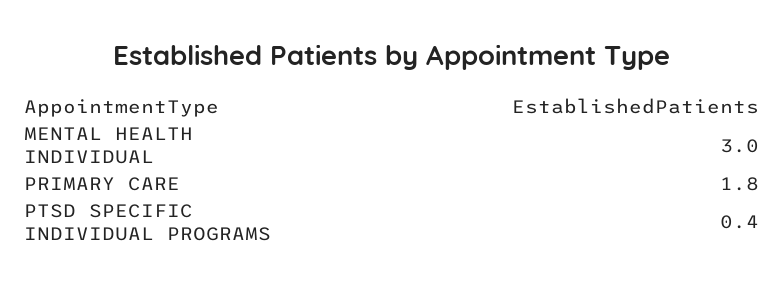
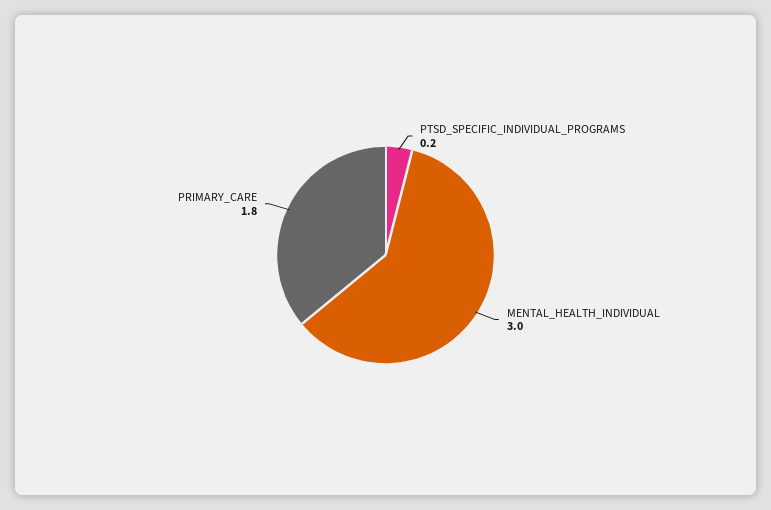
PTSD SPECIFIC INDIVIDUAL PROGRAMS: 0.4 -> 0.2

